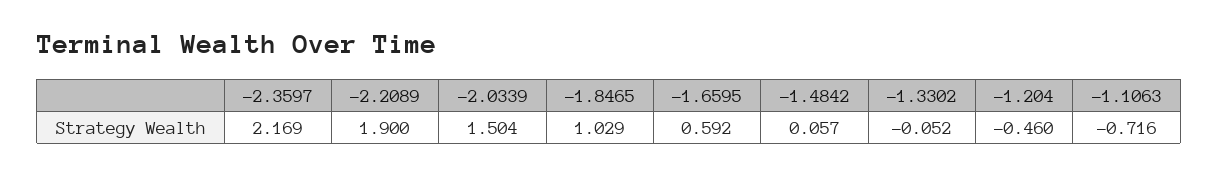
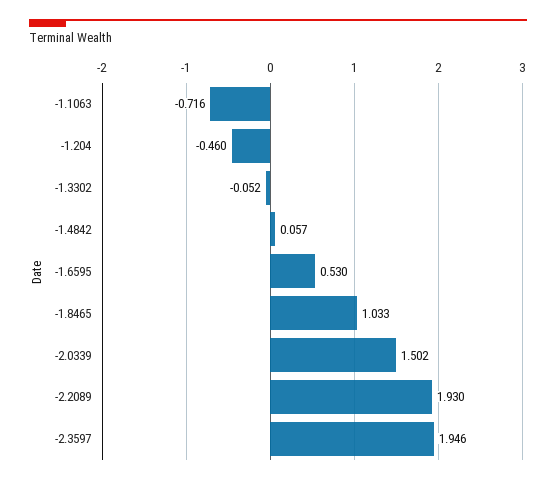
-2.3597: 2.169 -> 1.946
-2.2089: 1.9 -> 1.93
-2.0339: 1.504 -> 1.502
-1.8465: 1.029 -> 1.033
-1.6595: 0.592 -> 0.53

